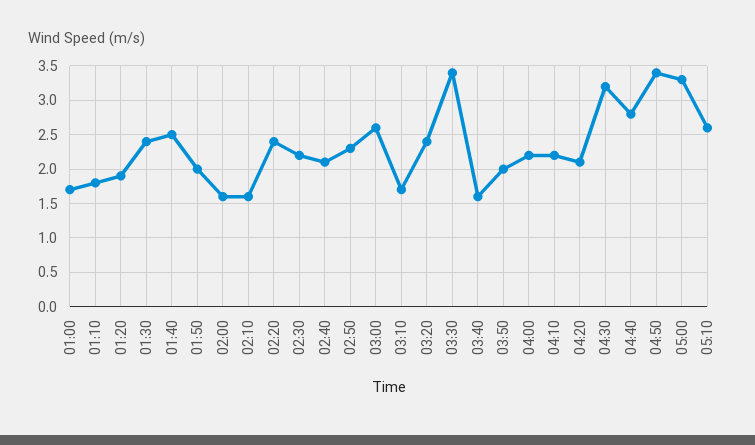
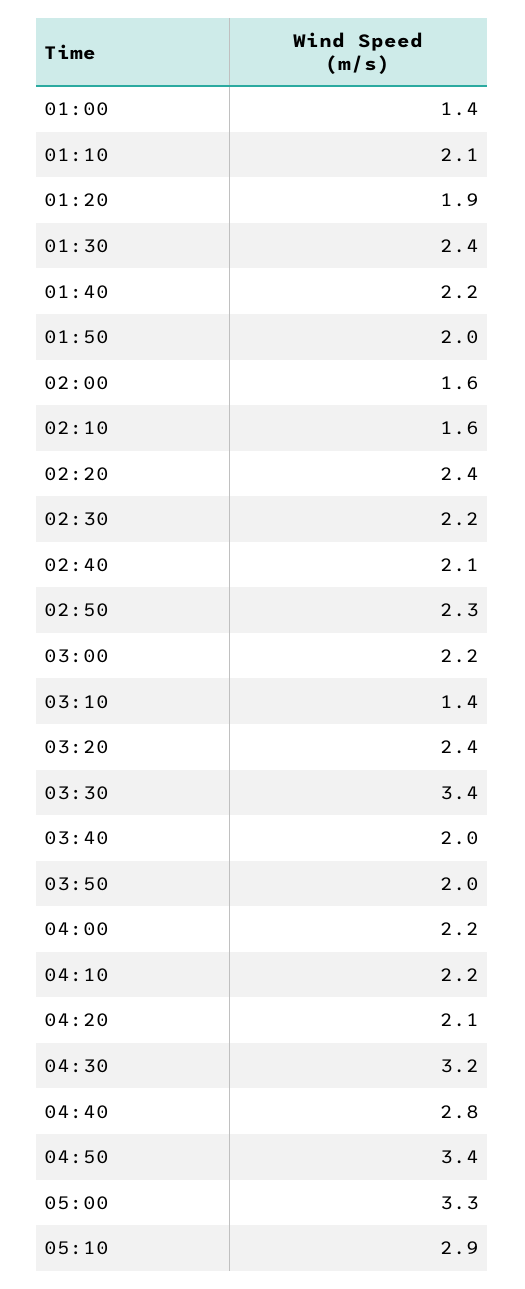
01:00: 1.7 -> 1.4
01:10: 1.8 -> 2.1
01:40: 2.5 -> 2.2
03:00: 2.6 -> 2.2
03:10: 1.7 -> 1.4
03:40: 1.6 -> 2
05:10: 2.6 -> 2.9

